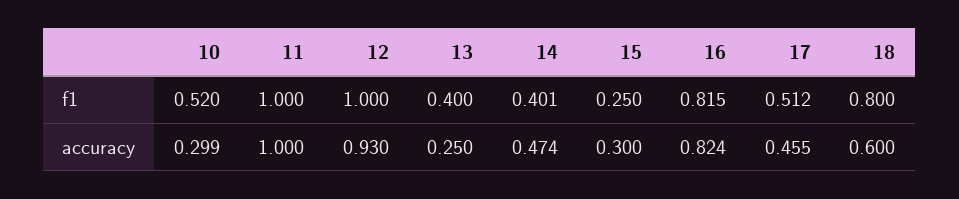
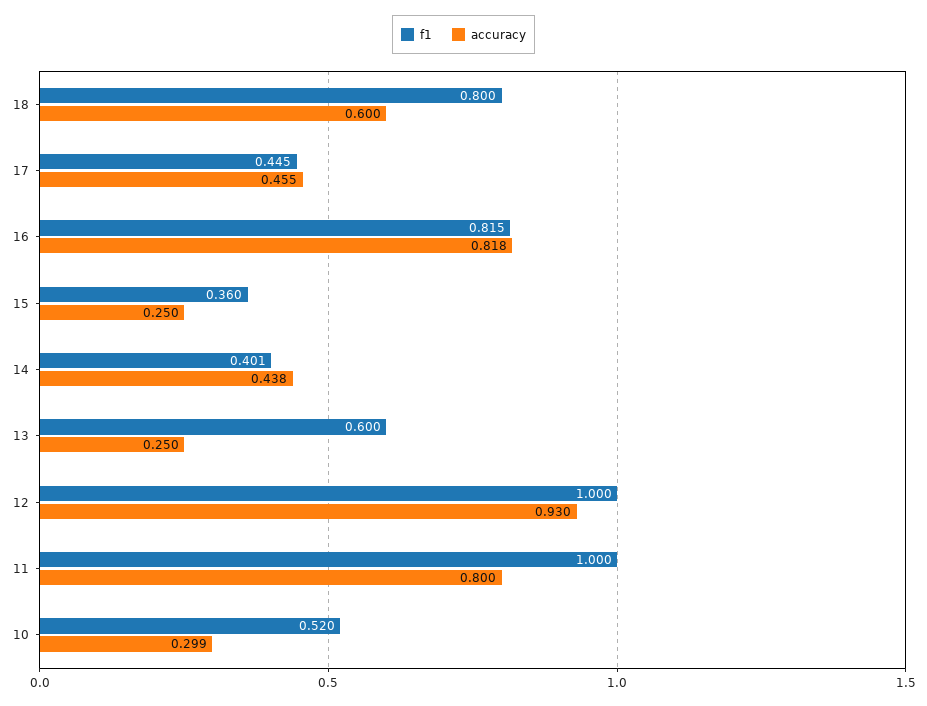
f1, 13: 0.4 -> 0.6
f1, 15: 0.25 -> 0.36
f1, 17: 0.512 -> 0.445
accuracy, 11: 1 -> 0.8
accuracy, 14: 0.474 -> 0.438
accuracy, 15: 0.3 -> 0.25
accuracy, 16: 0.824 -> 0.818

